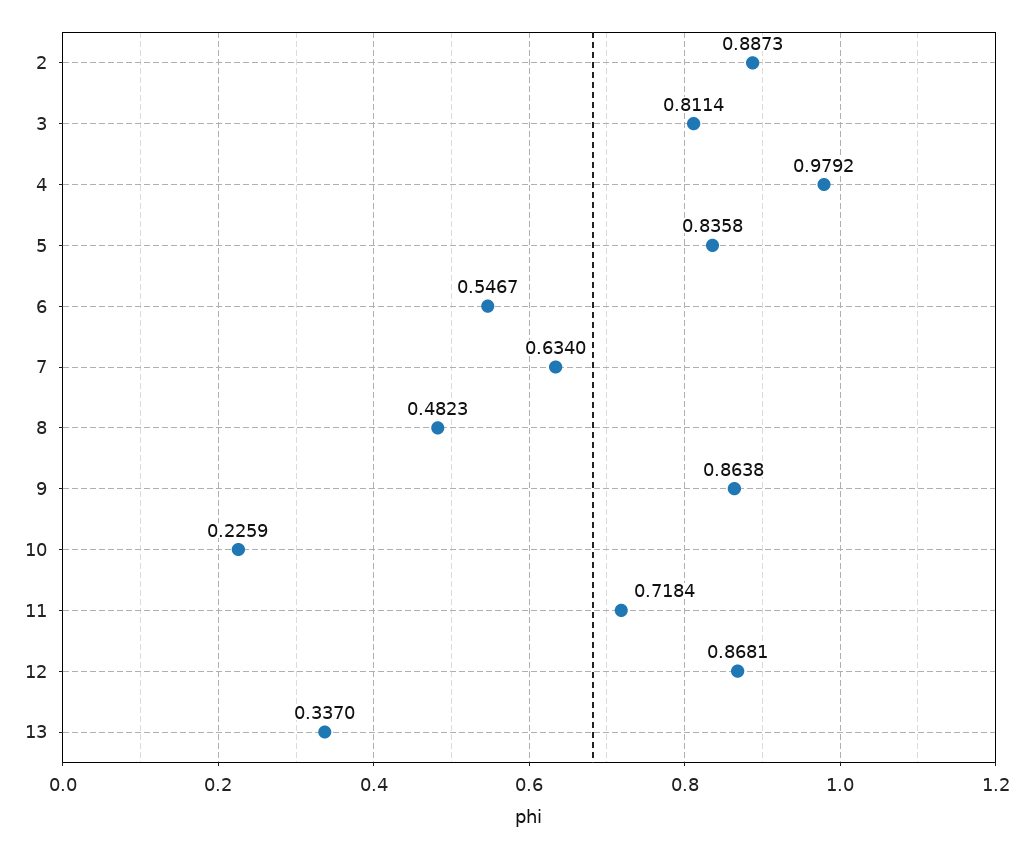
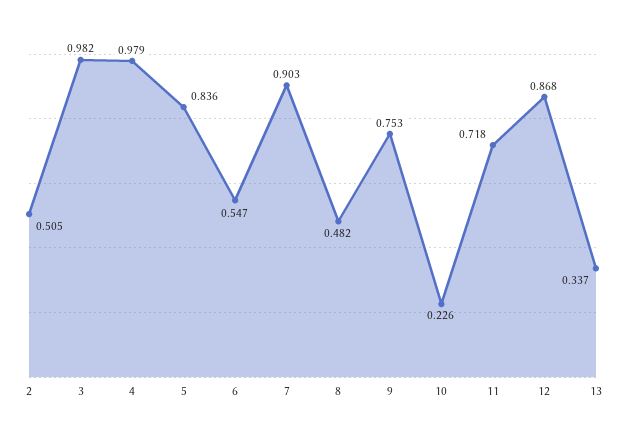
2: 0.8873 -> 0.505
3: 0.8114 -> 0.982
7: 0.634 -> 0.903
9: 0.8638 -> 0.753

